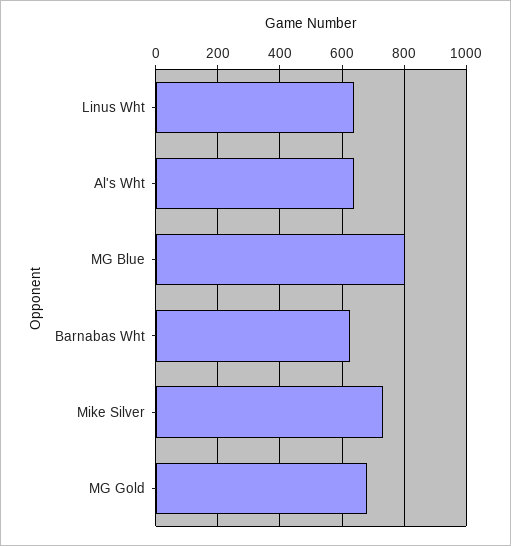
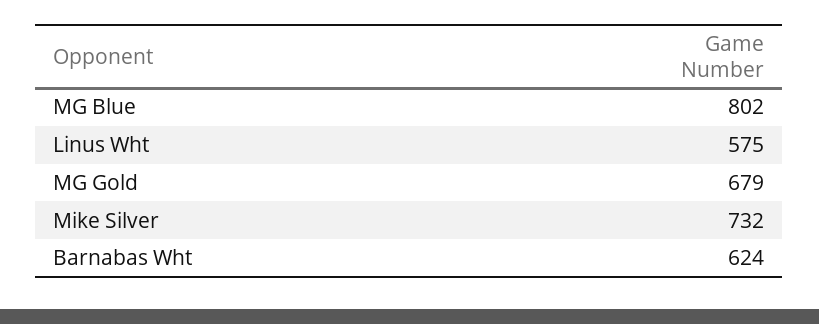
Linus Wht: 640 -> 575
Al's Wht: 640 -> none

